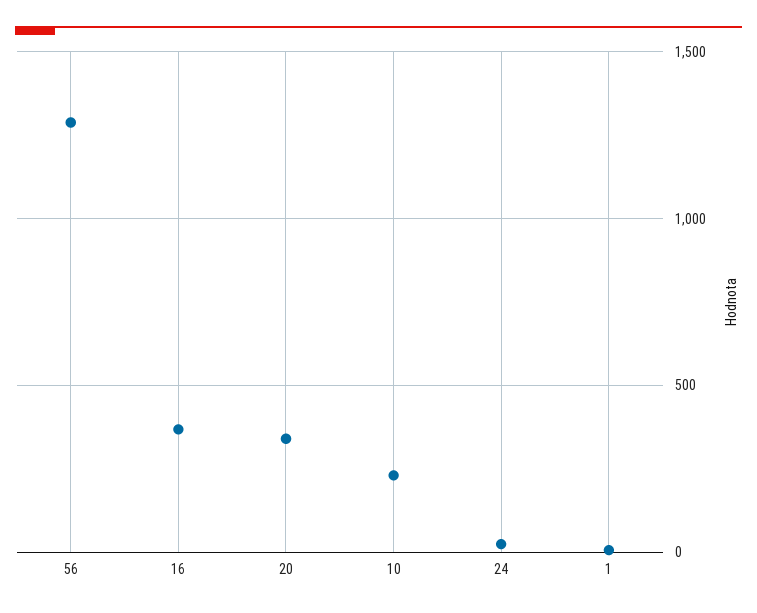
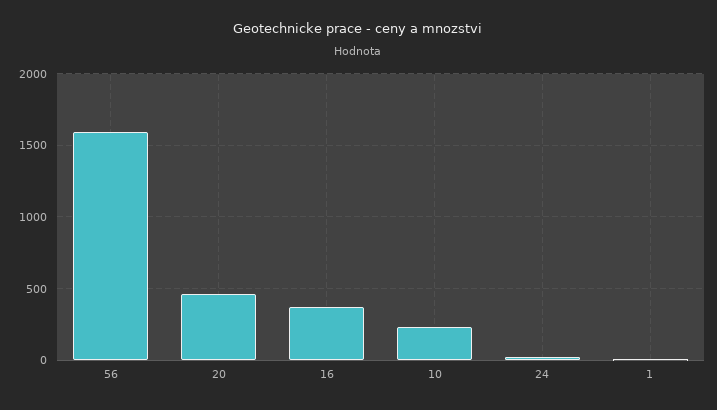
56: 1300 -> 1600
20: 350 -> 450

